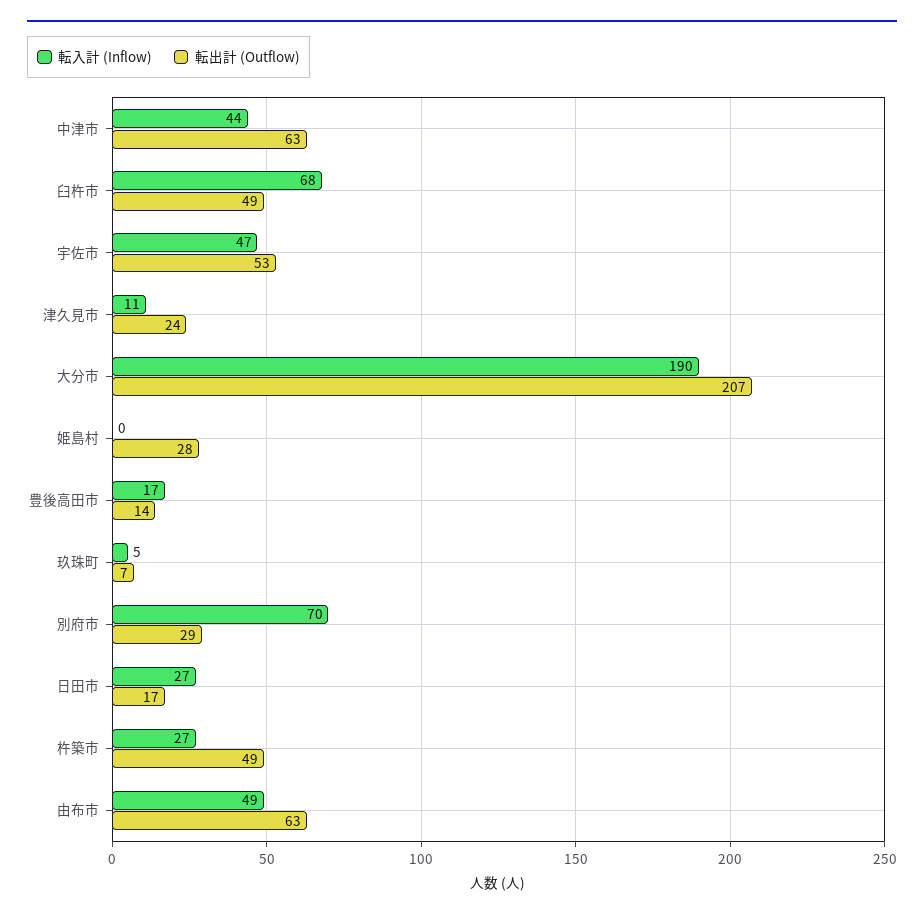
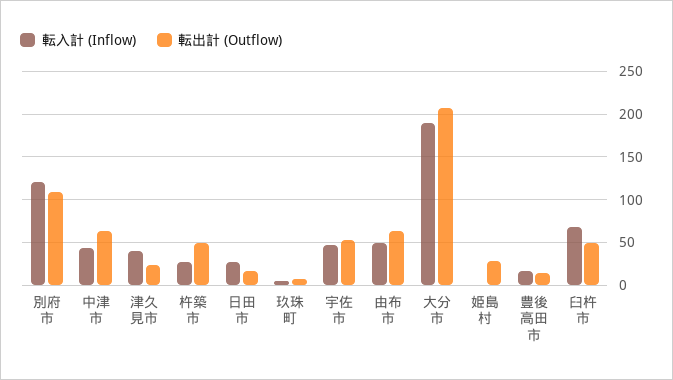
転入計 (Inflow), 津久見市: 11 -> 40
転入計 (Inflow), 別府市: 70 -> 120
転出計 (Outflow), 別府市: 29 -> 110

